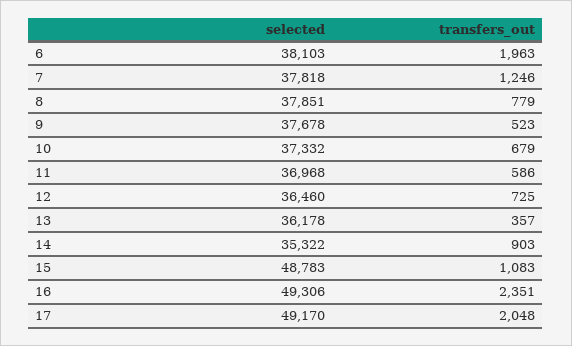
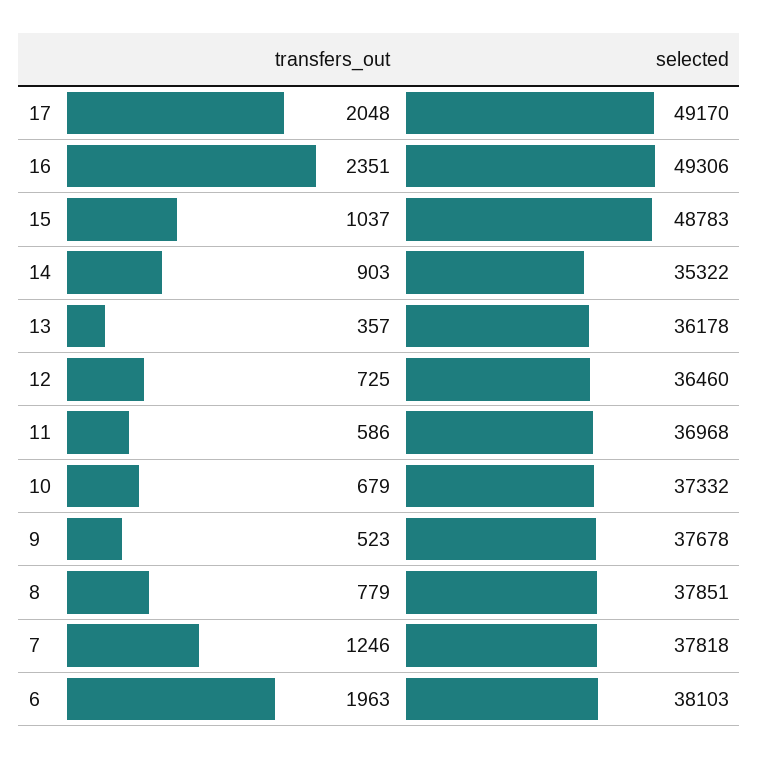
transfers_out, 15: 1083 -> 1037

